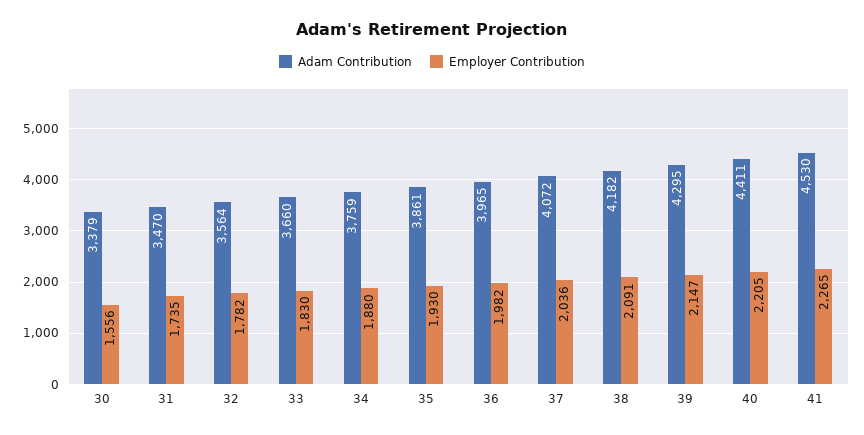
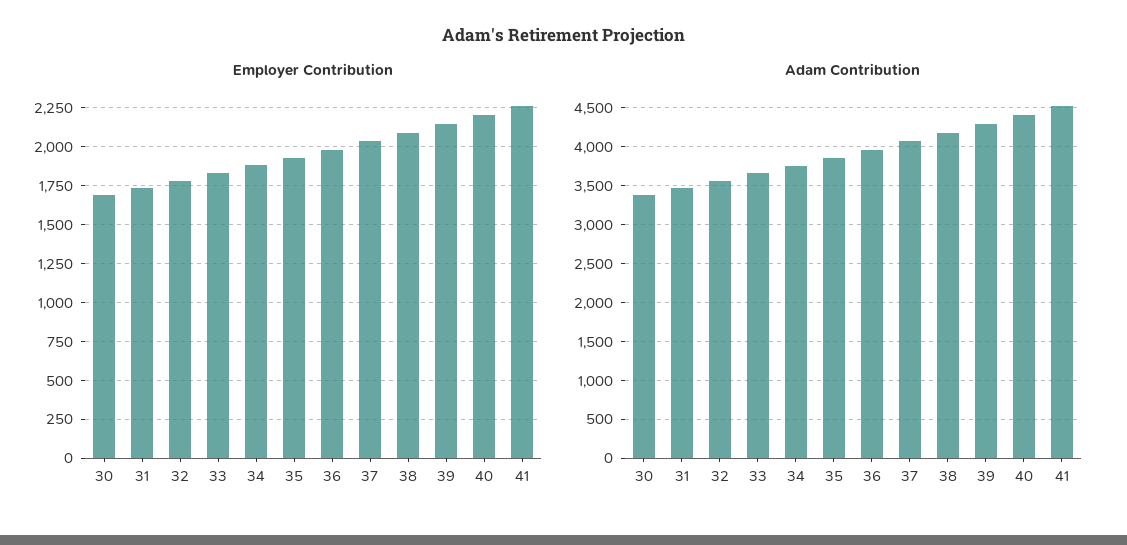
Employer Contribution, 30: 1556 -> 1700

